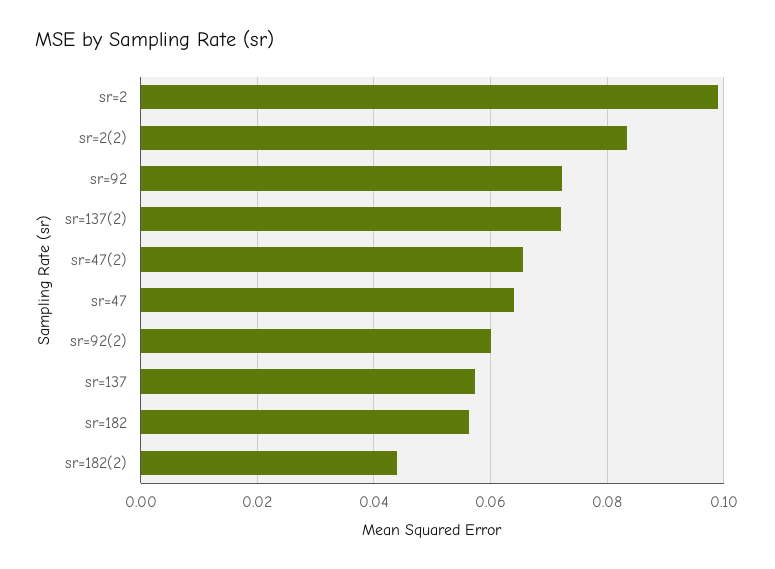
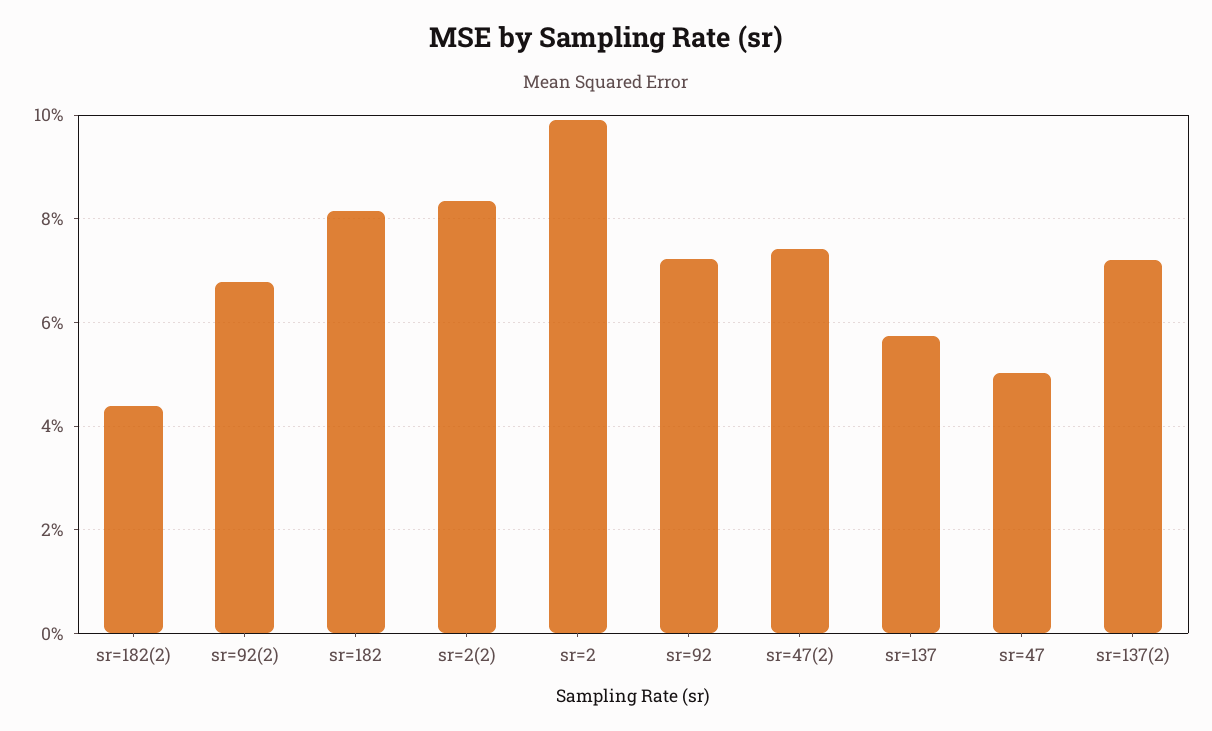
sr=47(2): 0.066 -> 0.074
sr=47: 0.064 -> 0.05
sr=92(2): 0.06 -> 0.068
sr=182: 0.056 -> 0.082

